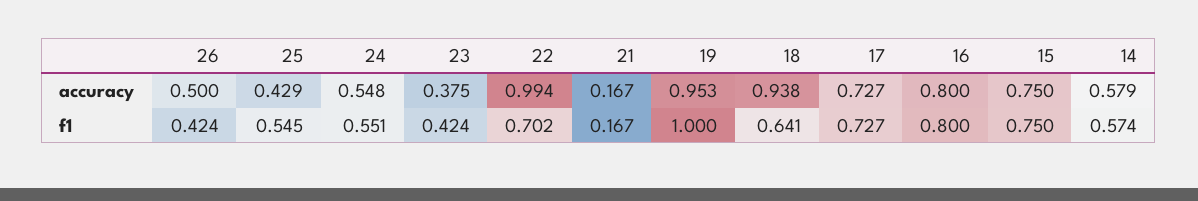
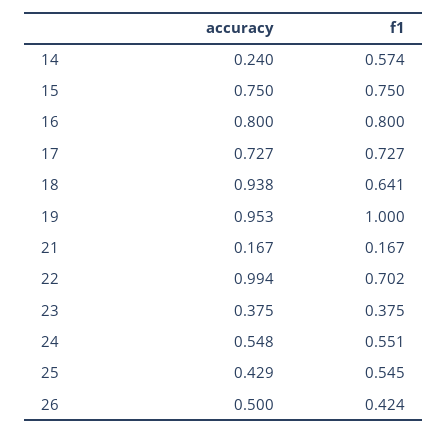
14, accuracy: 0.579 -> 0.24
23, f1: 0.424 -> 0.375

